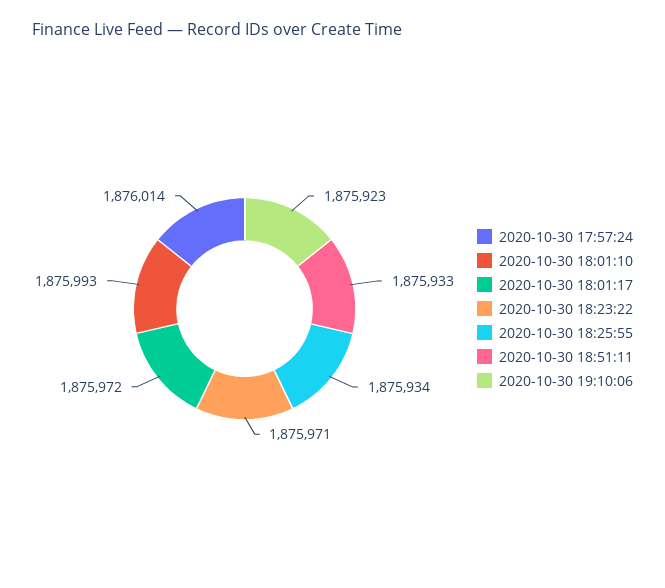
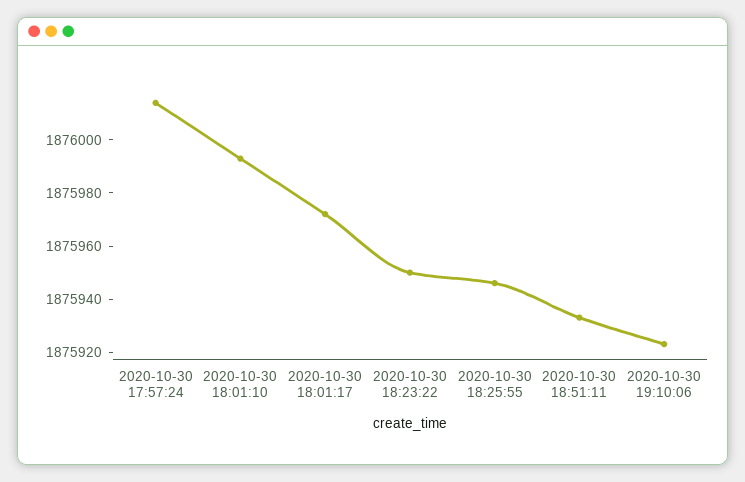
2020-10-30 18:23:22: 1875971 -> 1875950
2020-10-30 18:25:55: 1875934 -> 1875945

